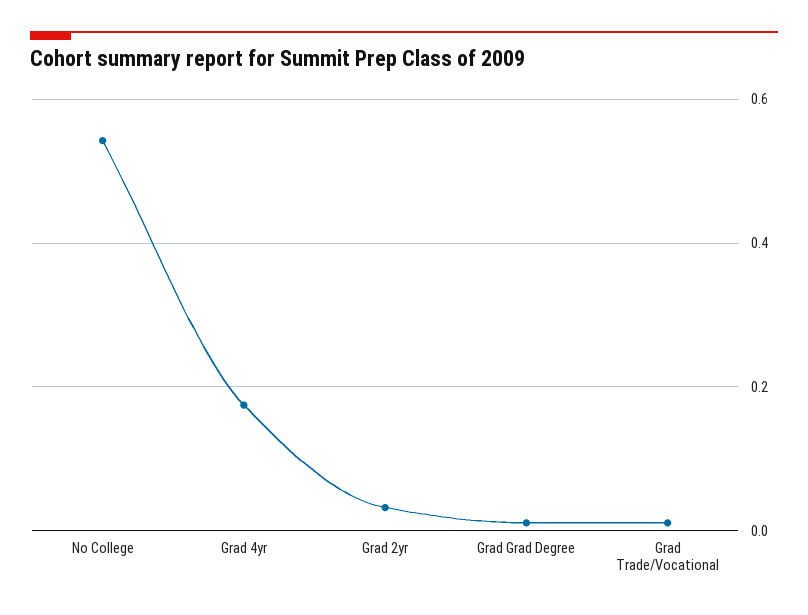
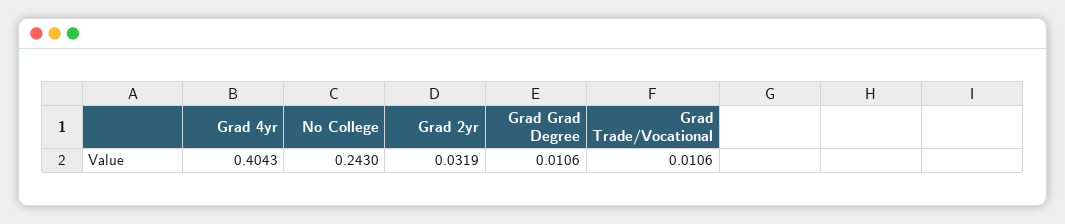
No College: 0.54 -> 0.243
Grad 4yr: 0.18 -> 0.4043

